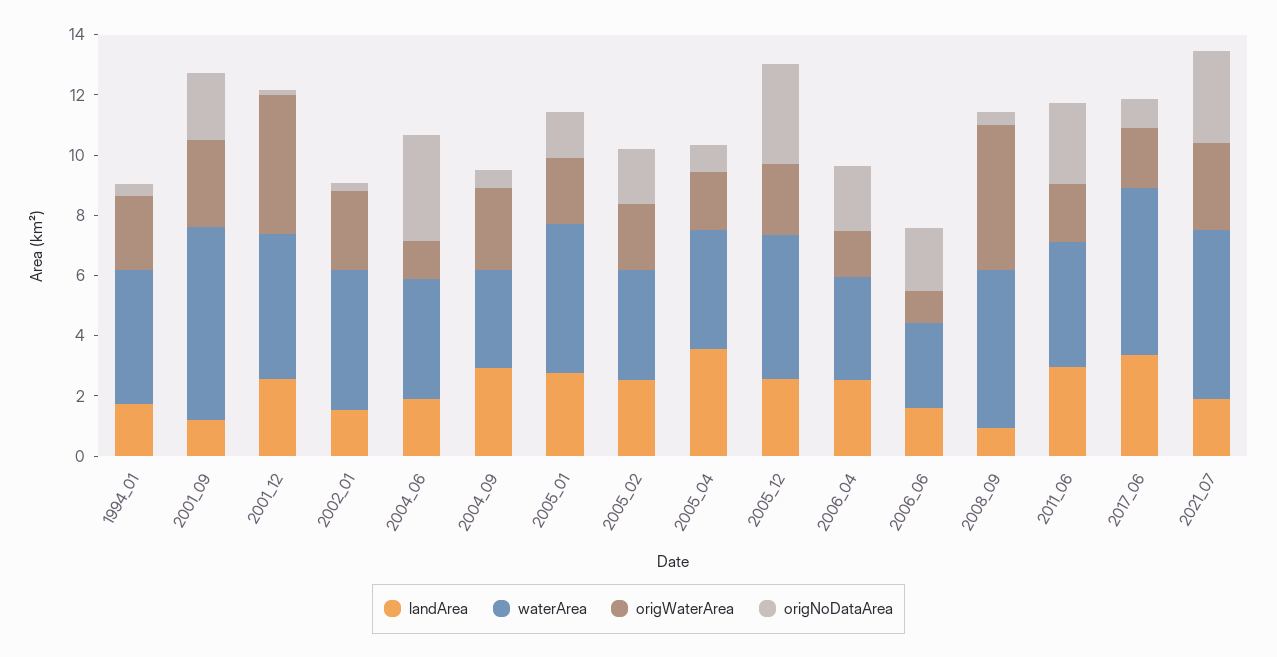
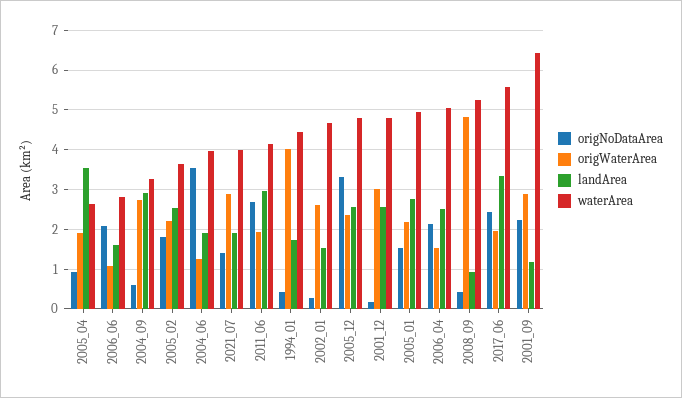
origWaterArea, 1994_01: 2.5 -> 4
origWaterArea, 2001_12: 4.5 -> 3
waterArea, 2005_04: 4 -> 2.6
waterArea, 2006_04: 3.5 -> 5
origNoDataArea, 2017_06: 1 -> 2.4
waterArea, 2021_07: 5.5 -> 4
origNoDataArea, 2021_07: 3 -> 1.4

